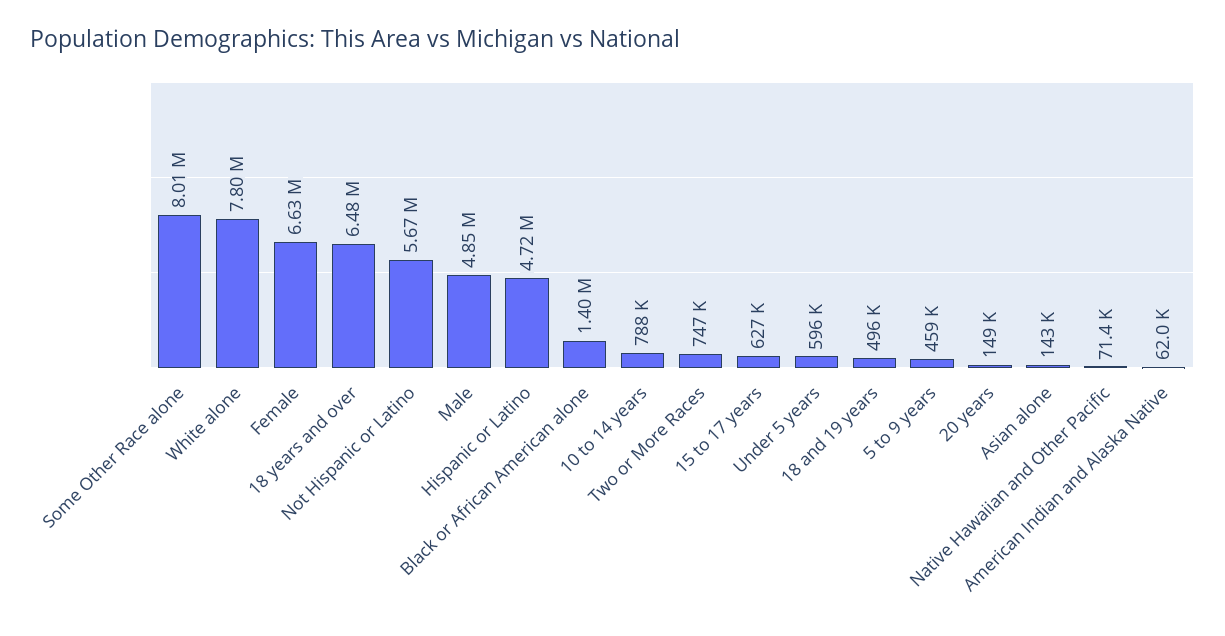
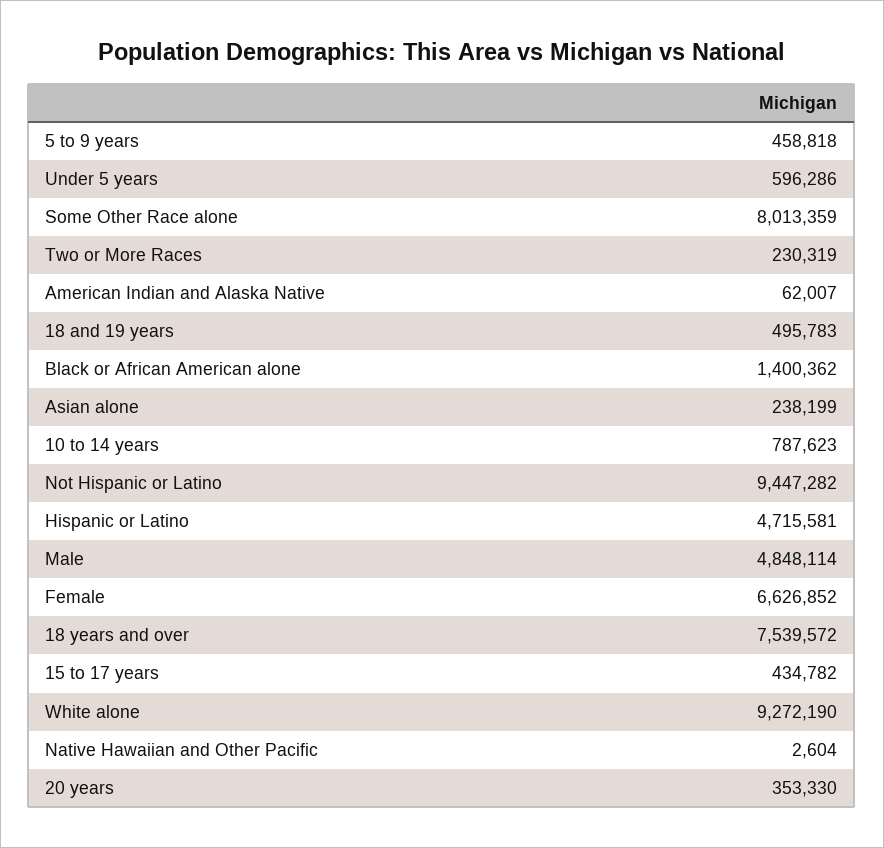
White alone: 7800000 -> 9272190
18 years and over: 6480000 -> 7539572
Not Hispanic or Latino: 5670000 -> 9447282
Two or More Races: 747000 -> 230319
15 to 17 years: 627000 -> 434782
20 years: 149000 -> 353330
Asian alone: 143000 -> 238199
Native Hawaiian and Other Pacific: 71400 -> 2604

